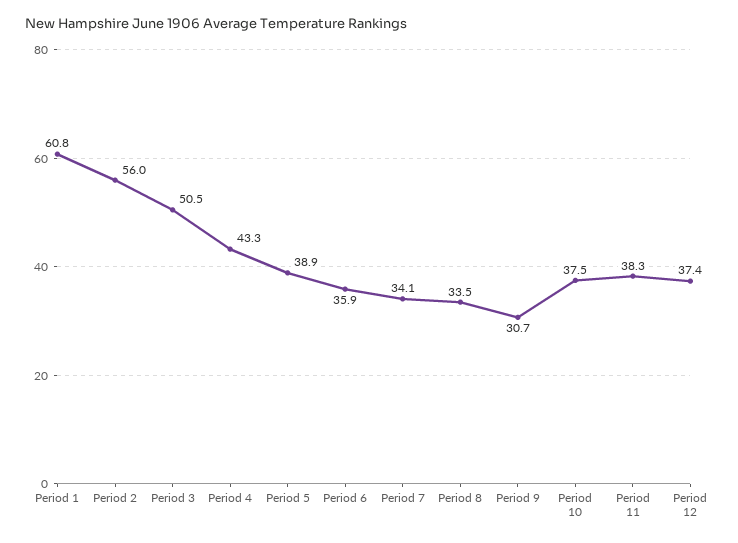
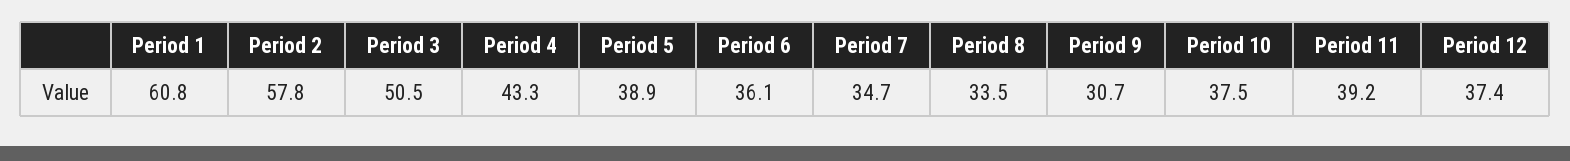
Period 2: 56 -> 57.8
Period 6: 35.9 -> 36.1
Period 7: 34.1 -> 34.7
Period 11: 38.3 -> 39.2

